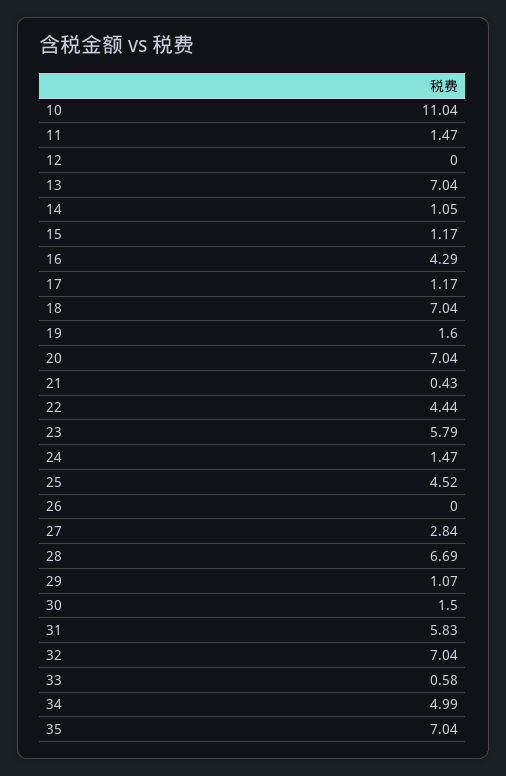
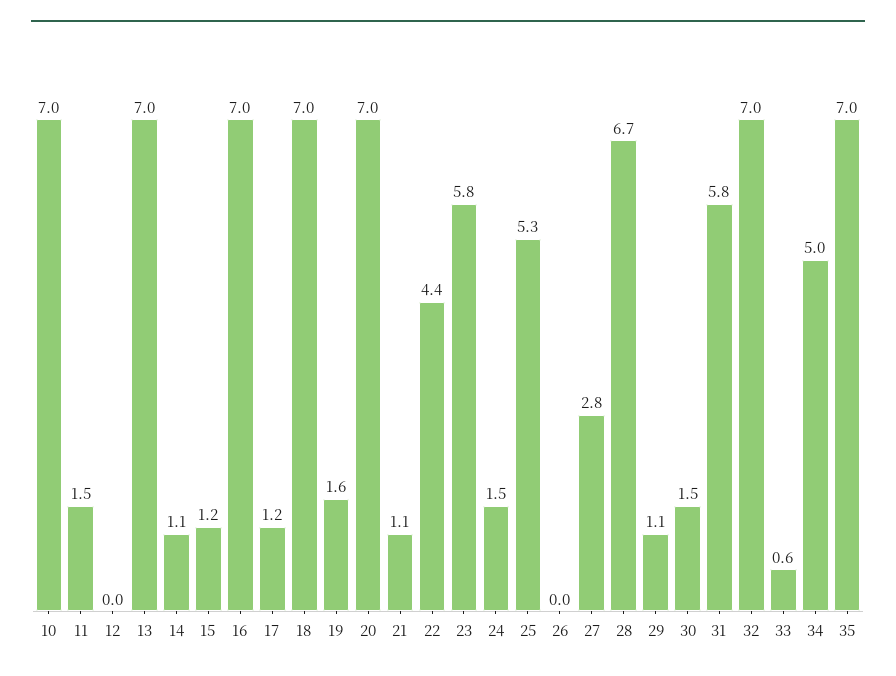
10: 11.04 -> 7
16: 4.29 -> 7
21: 0.43 -> 1.1
25: 4.52 -> 5.3

